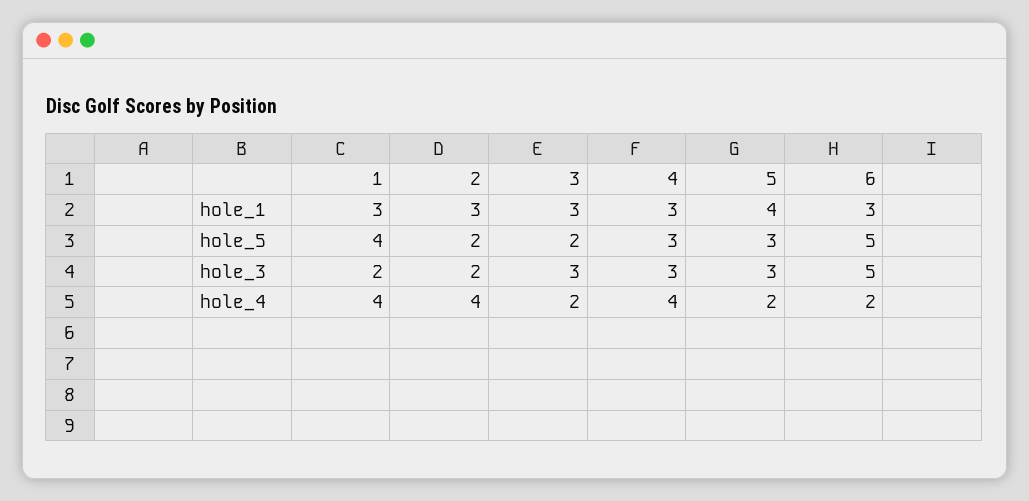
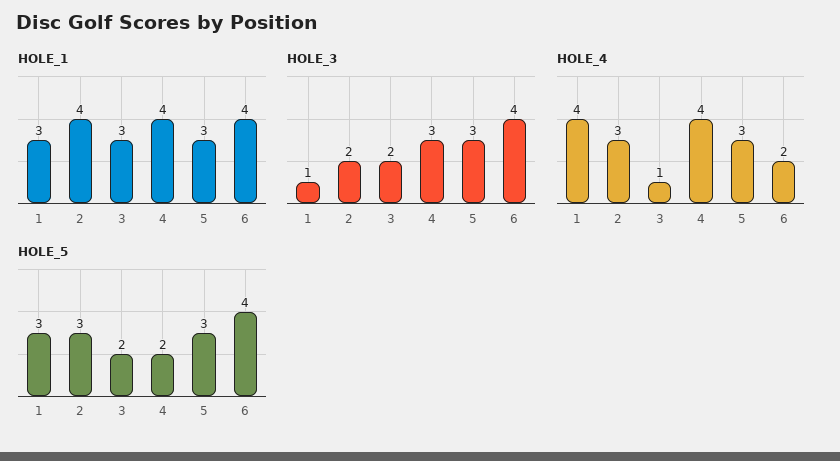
hole_1, 2: 3 -> 4
hole_1, 4: 3 -> 4
hole_1, 5: 4 -> 3
hole_1, 6: 3 -> 4
hole_5, 1: 4 -> 3
hole_5, 2: 2 -> 3
hole_5, 4: 3 -> 2
hole_5, 6: 5 -> 4
hole_3, 1: 2 -> 1
hole_3, 3: 3 -> 2
hole_3, 6: 5 -> 4
hole_4, 2: 4 -> 3
hole_4, 3: 2 -> 1
hole_4, 5: 2 -> 3

